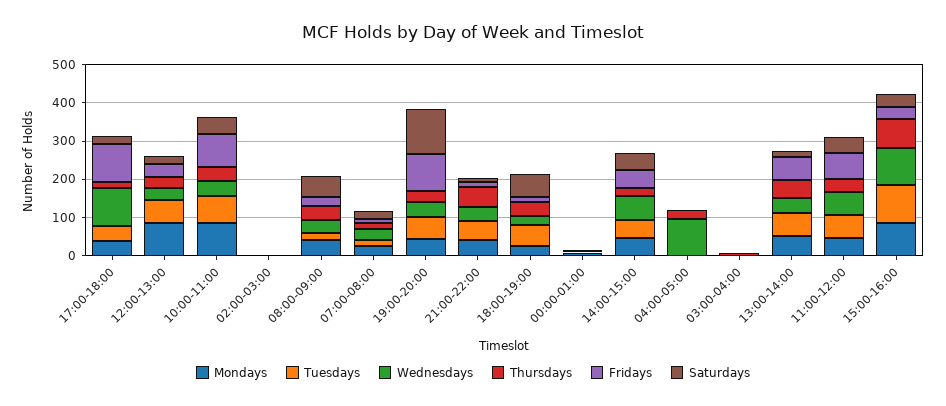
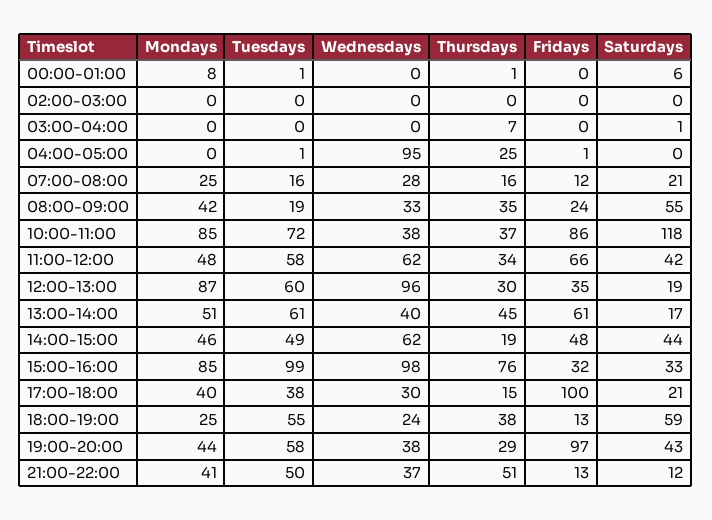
Wednesdays, 17:00-18:00: 100 -> 30
Wednesdays, 12:00-13:00: 25 -> 96
Saturdays, 10:00-11:00: 50 -> 118
Saturdays, 19:00-20:00: 125 -> 43

